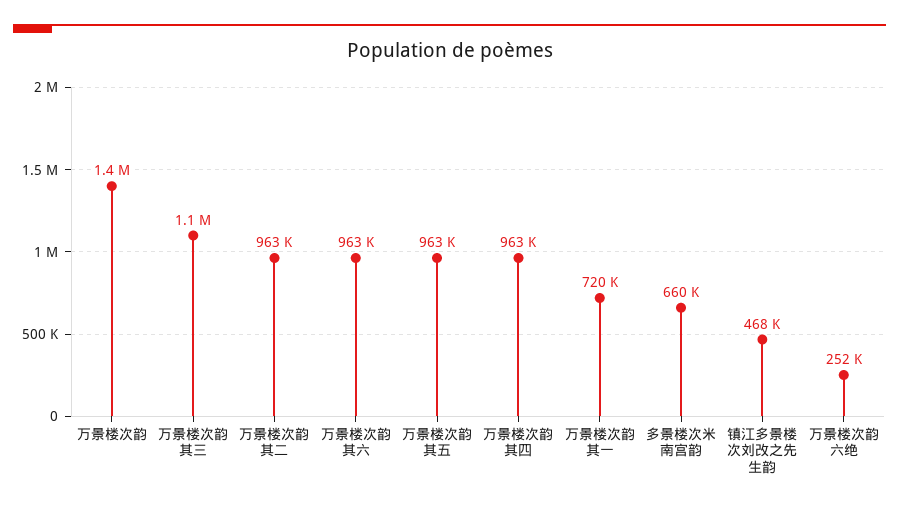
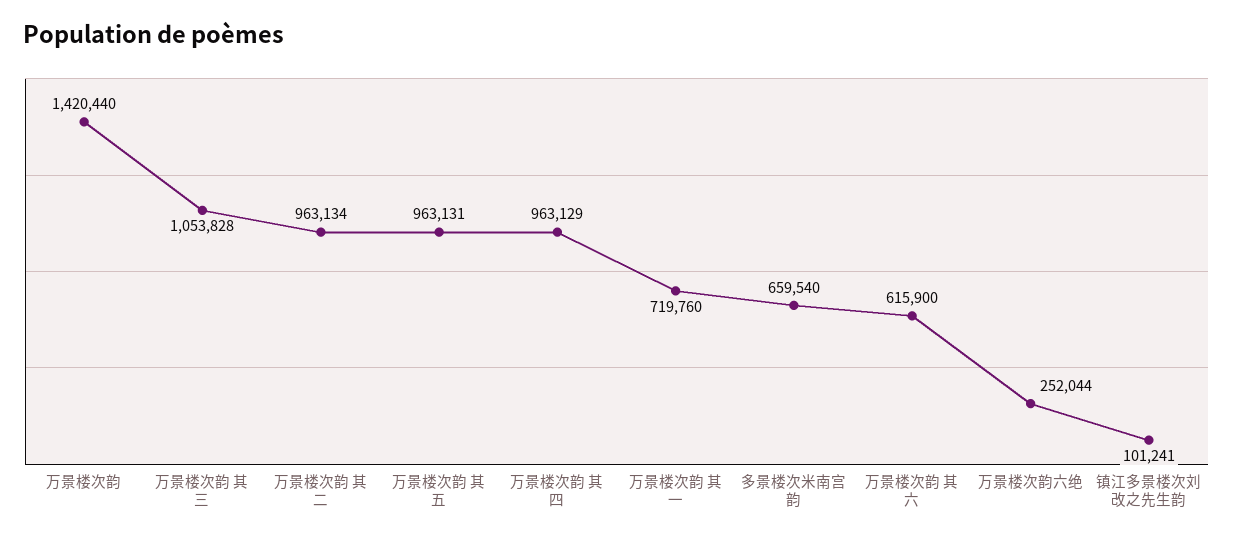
万景楼次韵 其六: 963000 -> 615900
镇江多景楼次刘改之先生韵: 468000 -> 101241

